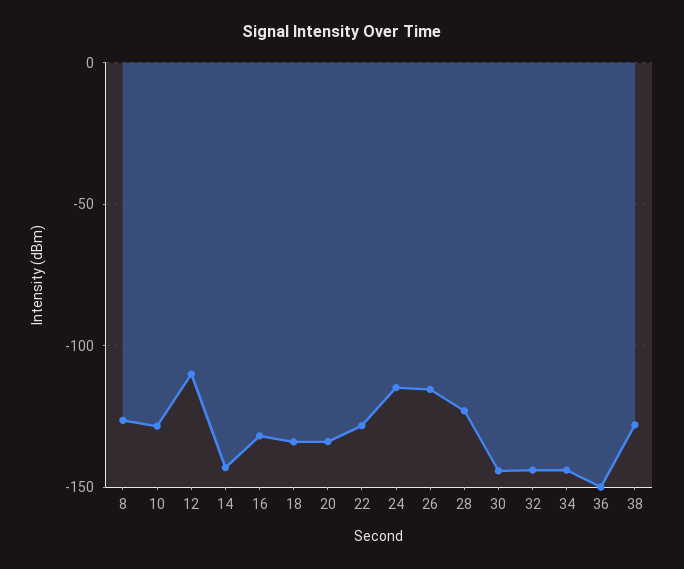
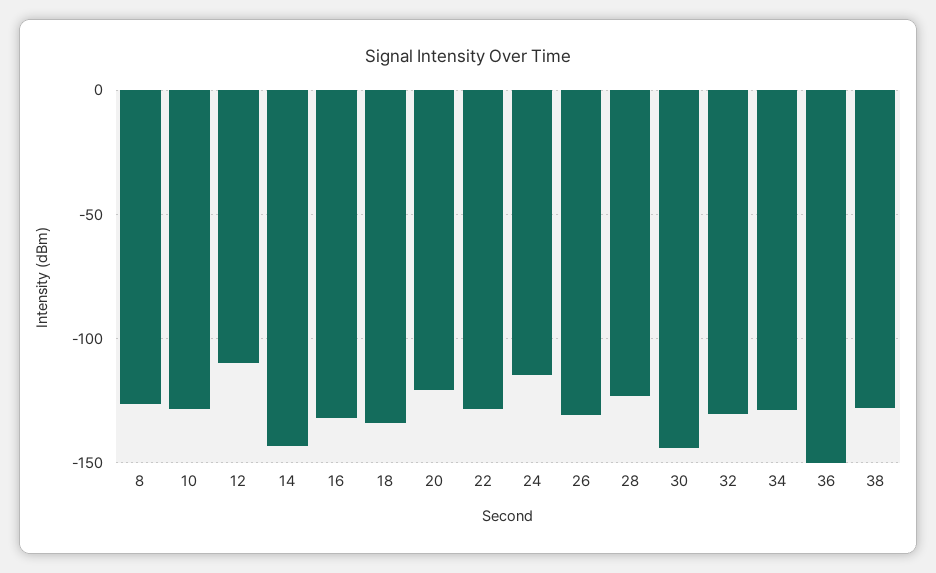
20: -135 -> -120
26: -115 -> -130
32: -145 -> -130
34: -145 -> -130

